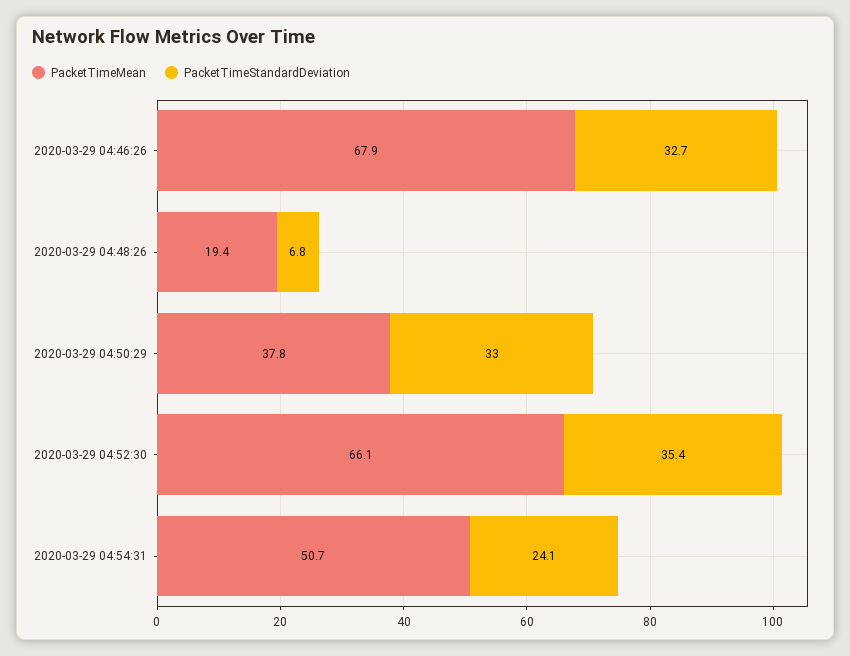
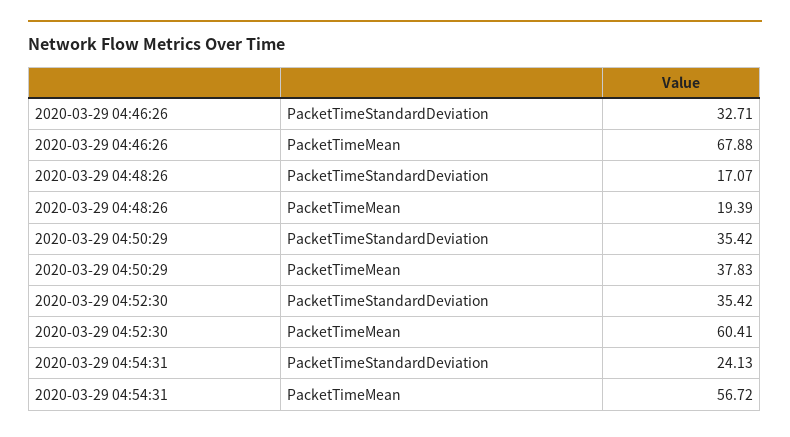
PacketTimeStandardDeviation, 2020-03-29 04:48:26: 6.8 -> 17.07
PacketTimeStandardDeviation, 2020-03-29 04:50:29: 33 -> 35.42
PacketTimeMean, 2020-03-29 04:52:30: 66.1 -> 60.41
PacketTimeMean, 2020-03-29 04:54:31: 50.7 -> 56.72

